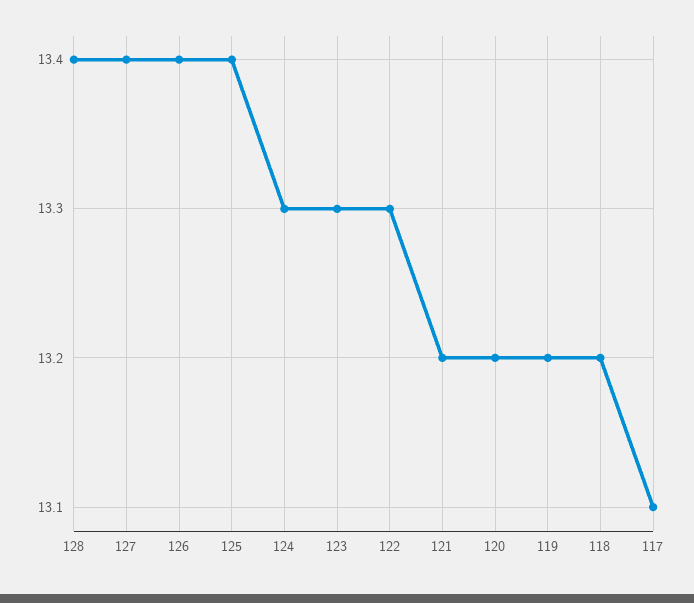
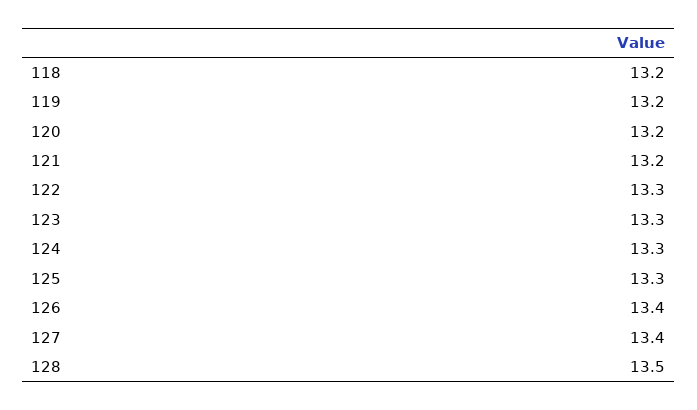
128: 13.4 -> 13.5
125: 13.4 -> 13.3
117: 13.1 -> none

